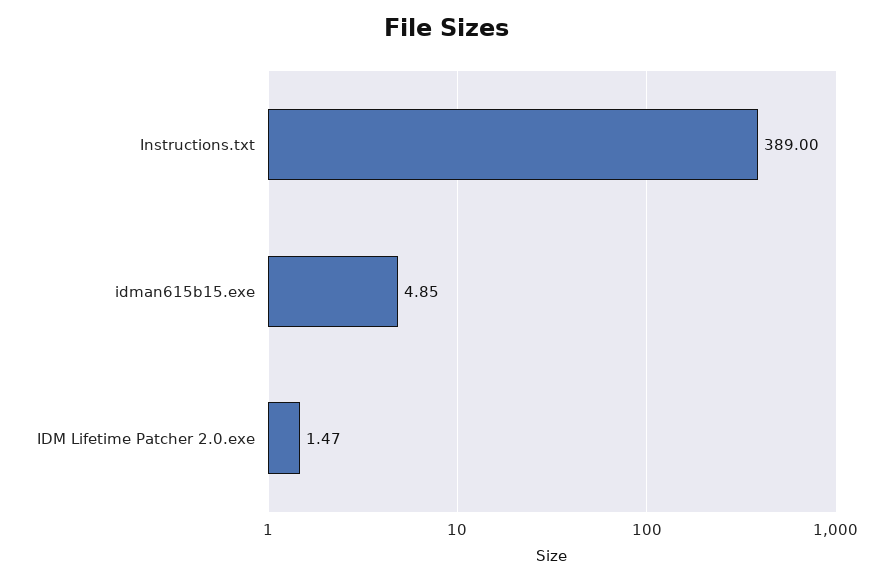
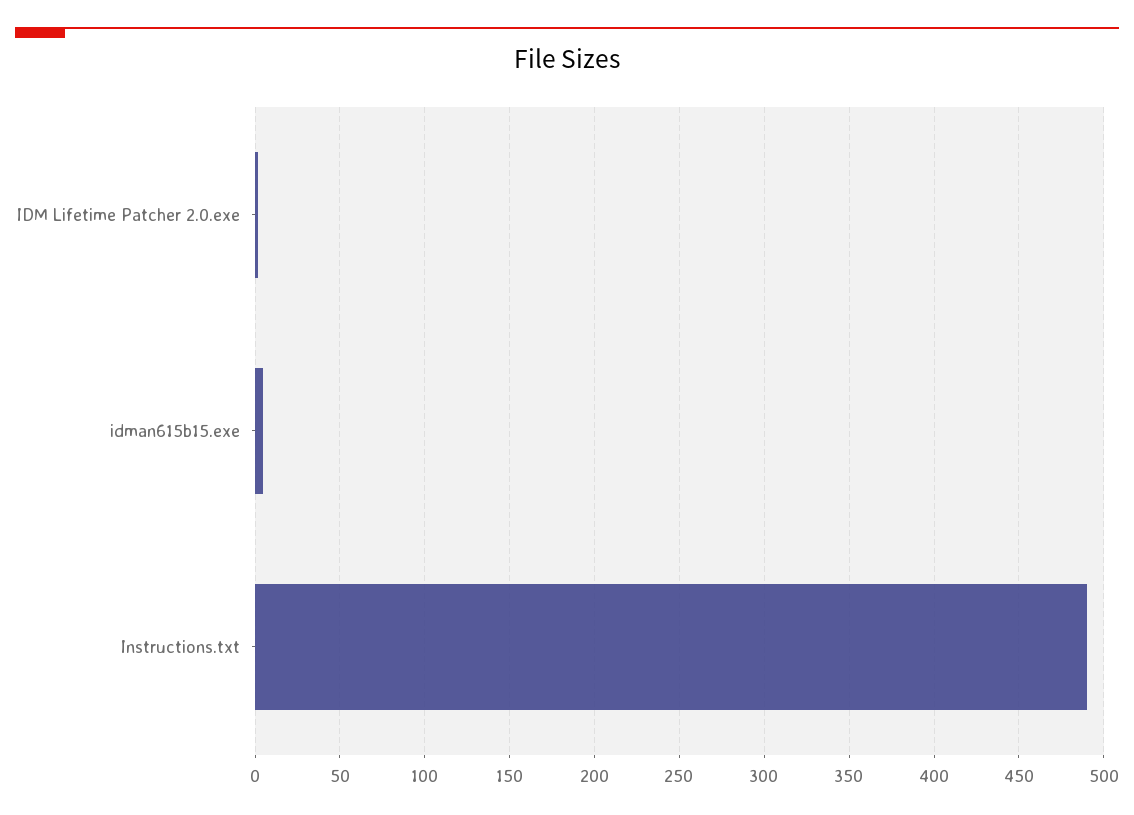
Instructions.txt: 389 -> 490

